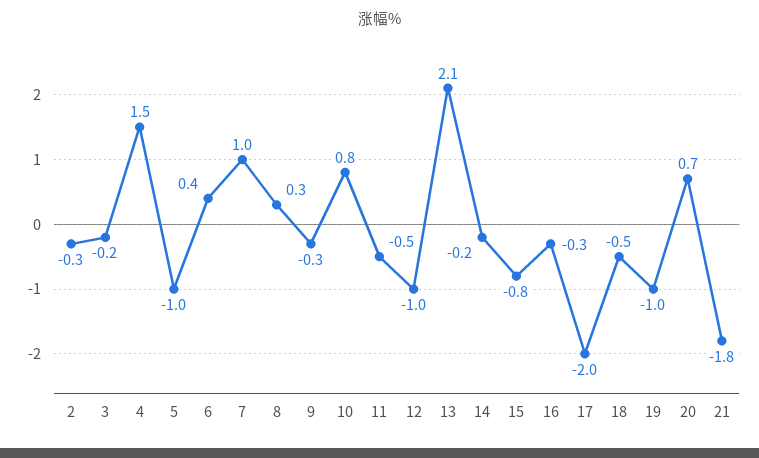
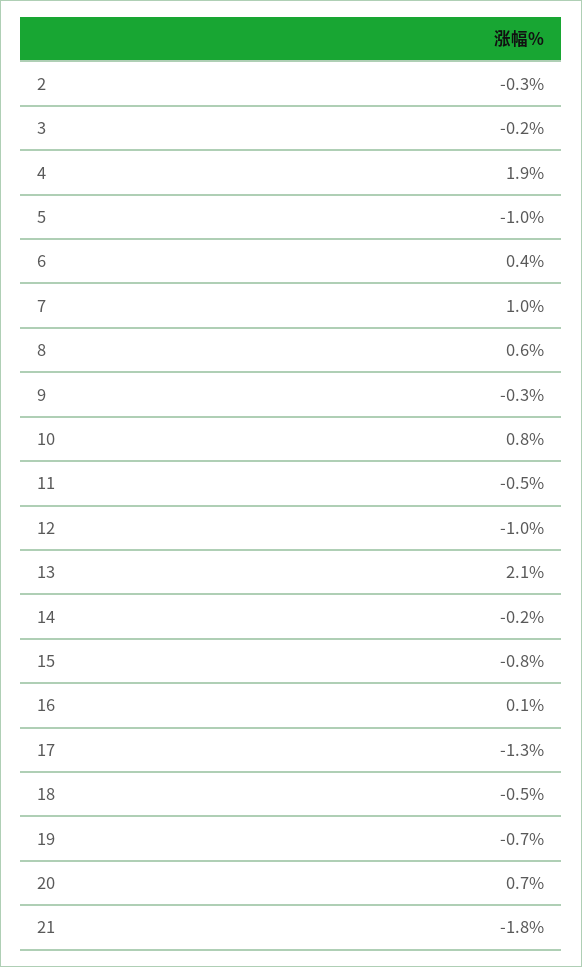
4: 1.5 -> 1.9
8: 0.3 -> 0.6
16: -0.3 -> 0.1
17: -2 -> -1.3
19: -1 -> -0.7

